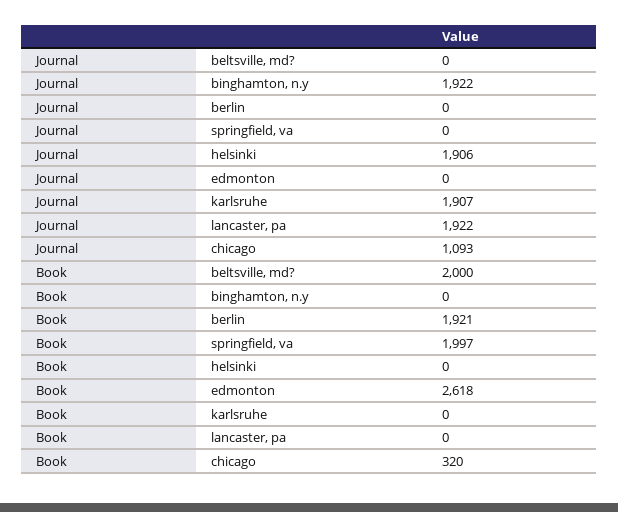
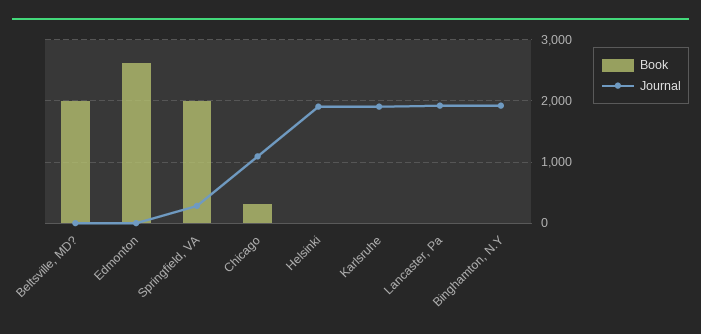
Journal, berlin: 0 -> none
Journal, springfield, va: 0 -> 300
Book, berlin: 1921 -> none

